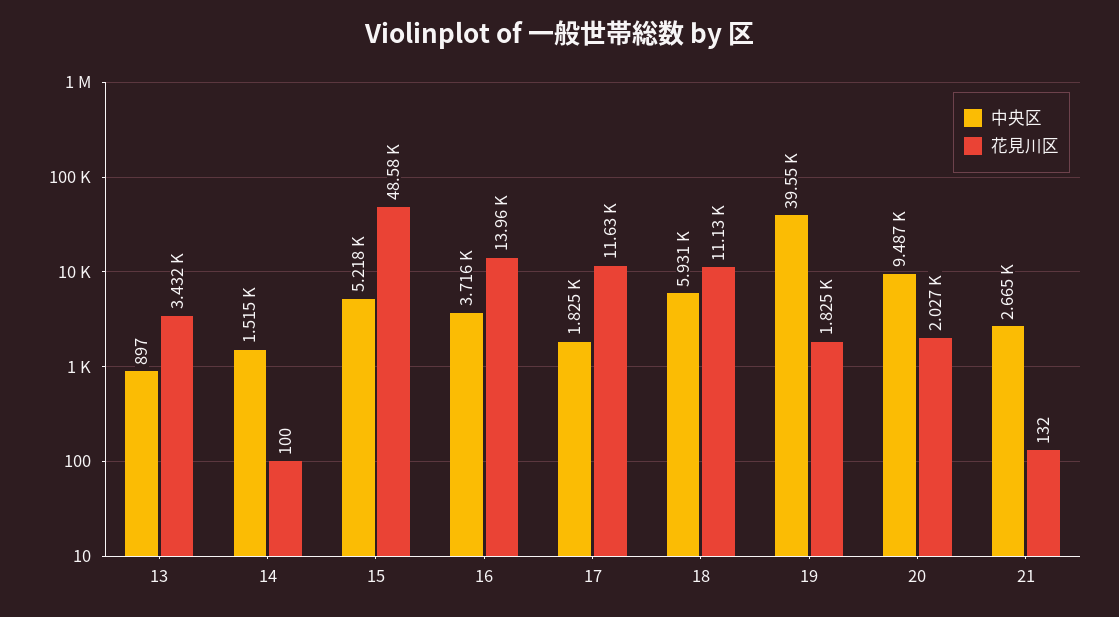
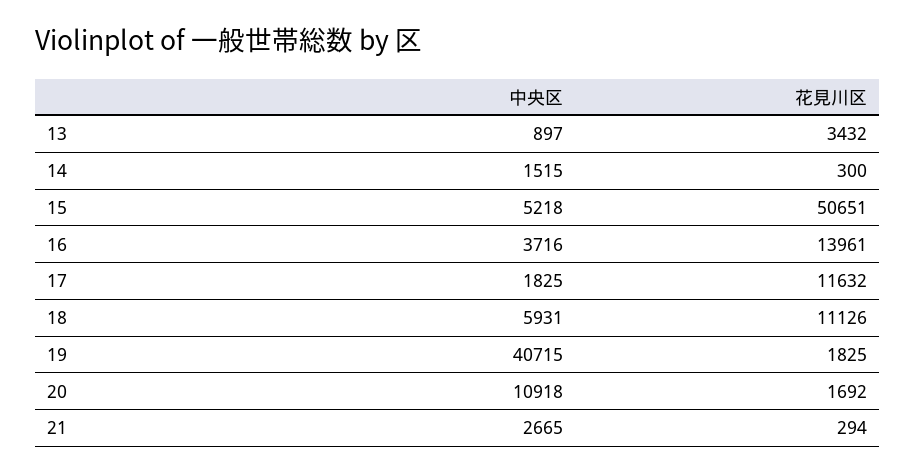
花見川区, 14: 100 -> 300
花見川区, 15: 48580 -> 50651
中央区, 19: 39550 -> 40715
中央区, 20: 9487 -> 10918
花見川区, 20: 2027 -> 1692
花見川区, 21: 132 -> 294

